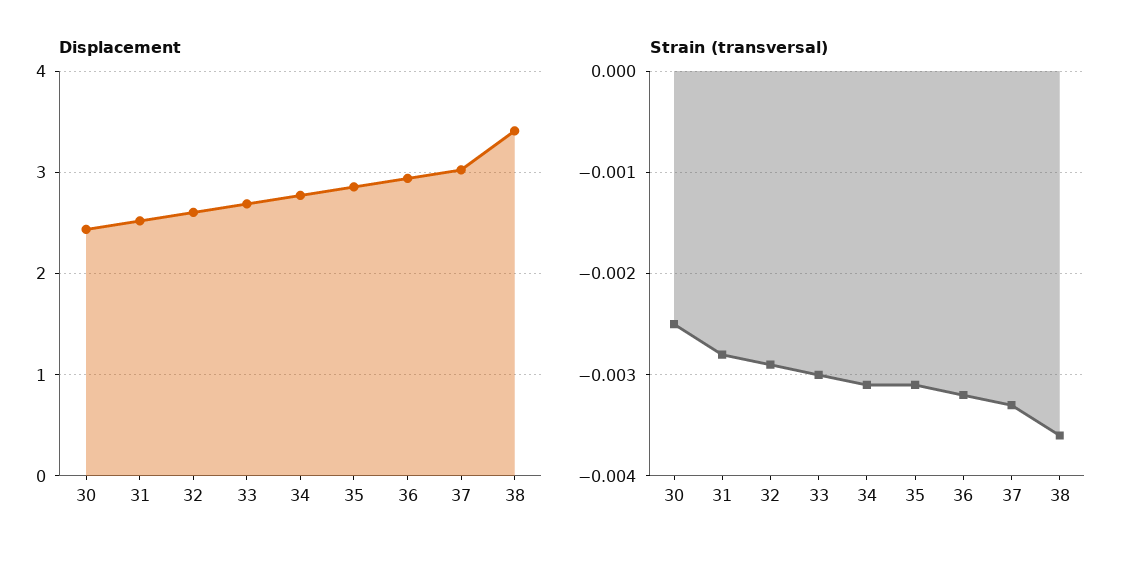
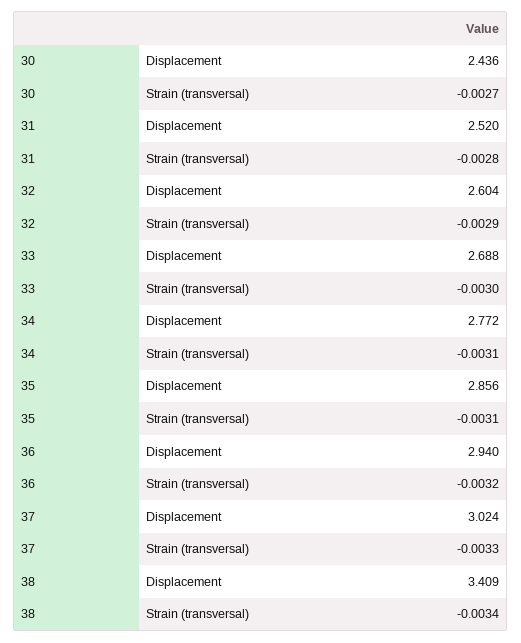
Strain (transversal), 30: -0.0025 -> -0.0027
Strain (transversal), 38: -0.0036 -> -0.0034

